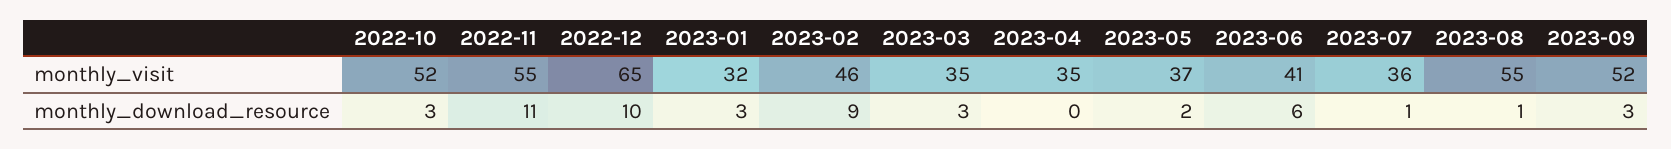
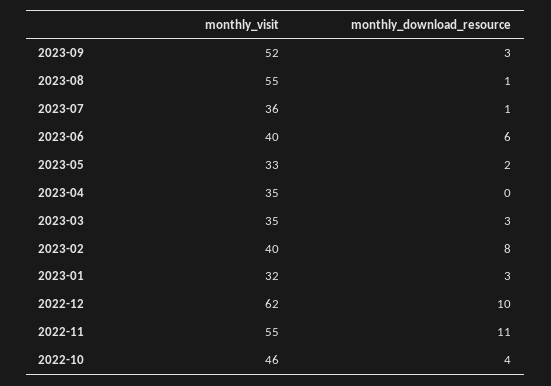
2022-10, monthly_visit: 52 -> 46
2022-12, monthly_visit: 65 -> 62
2023-02, monthly_visit: 46 -> 40
2023-05, monthly_visit: 37 -> 33
2023-06, monthly_visit: 41 -> 40
2022-10, monthly_download_resource: 3 -> 4
2023-02, monthly_download_resource: 9 -> 8

